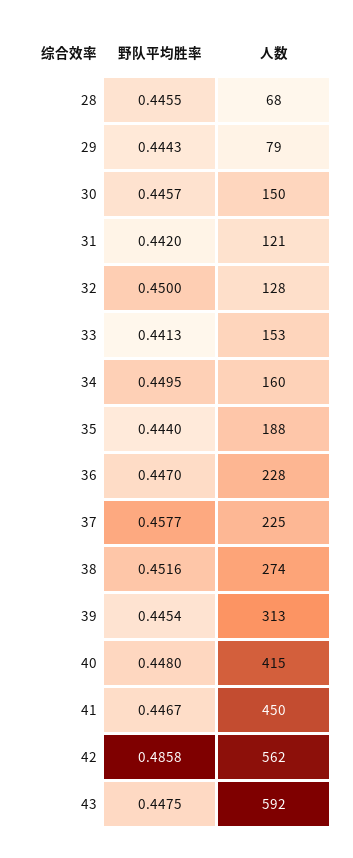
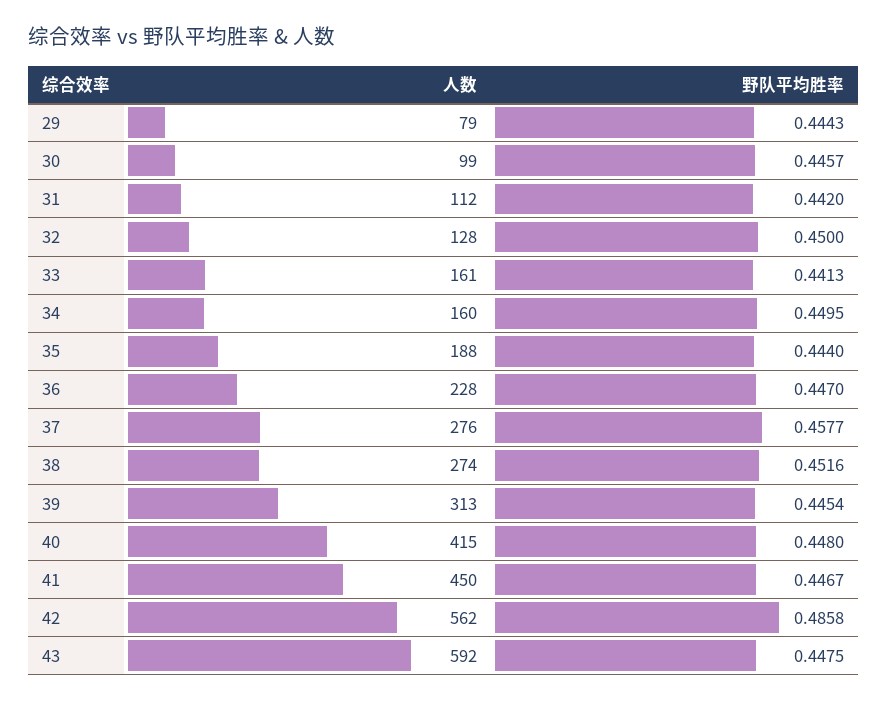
野队平均胜率, 28: 0.4455 -> none
人数, 28: 68 -> none
人数, 30: 150 -> 99
人数, 31: 121 -> 112
人数, 33: 153 -> 161
人数, 37: 225 -> 276

